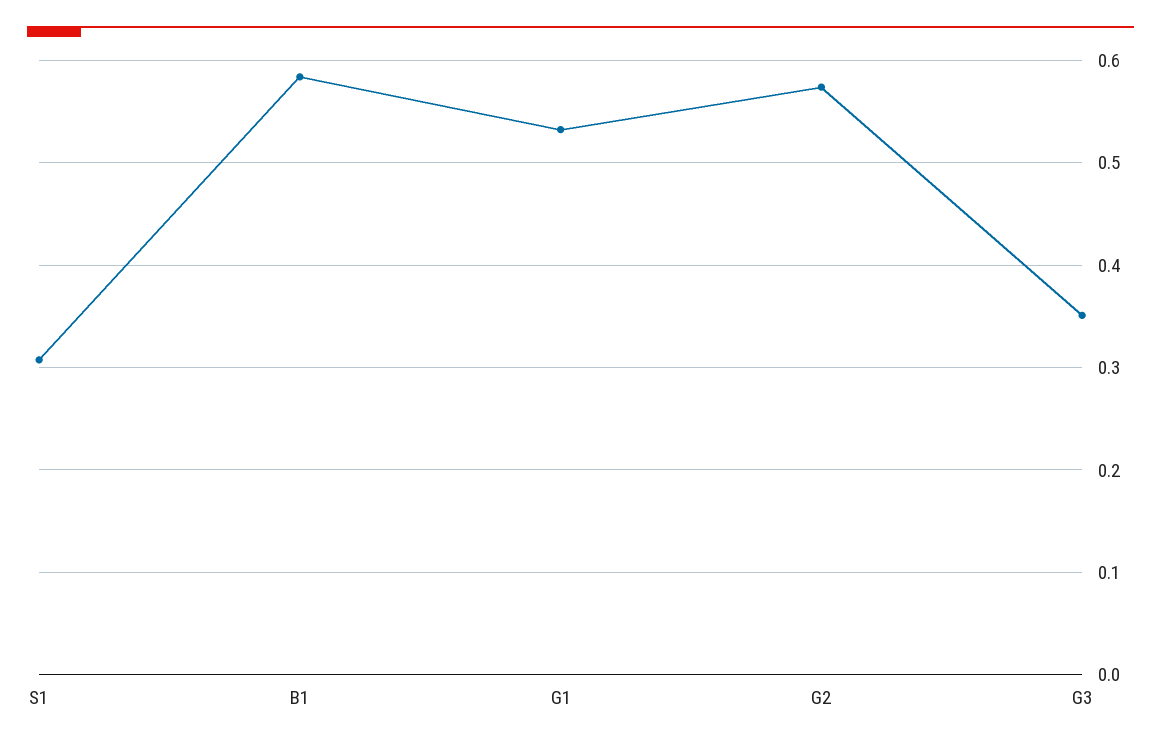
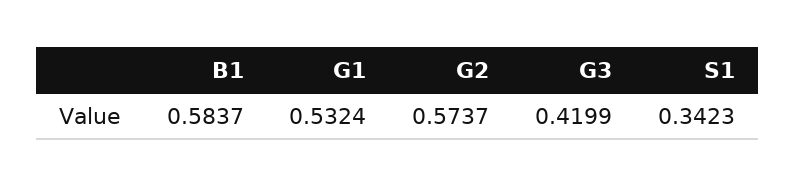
S1: 0.31 -> 0.3423
G3: 0.35 -> 0.4199

